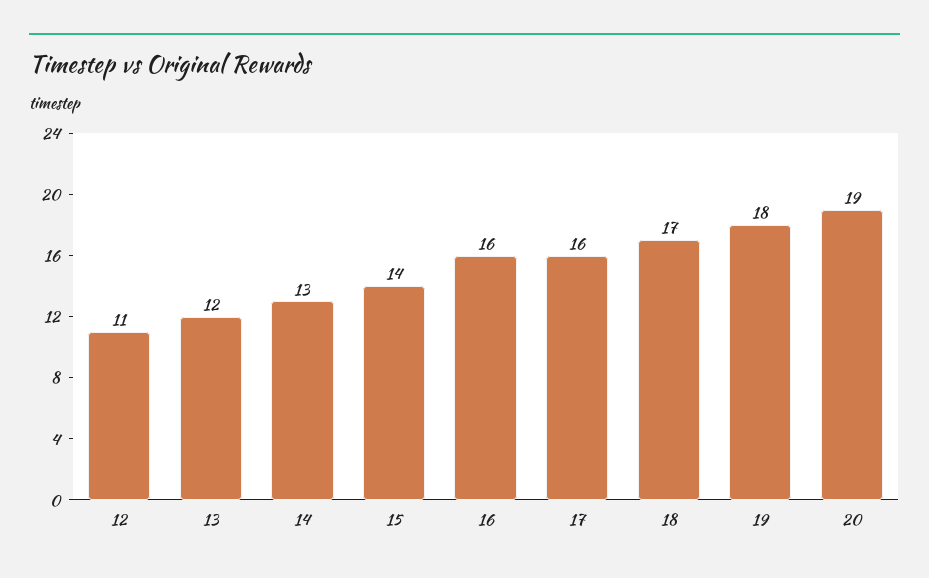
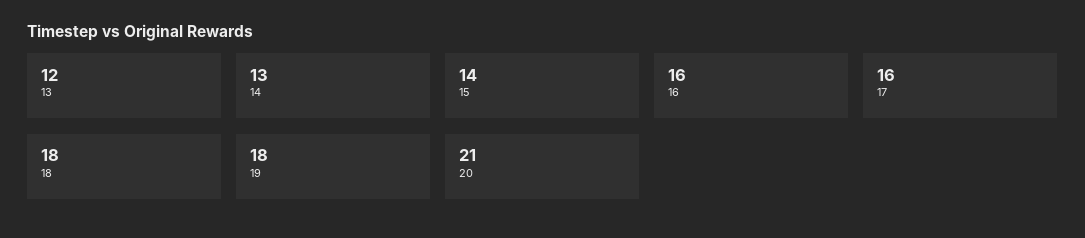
12: 11 -> none
18: 17 -> 18
20: 19 -> 21

